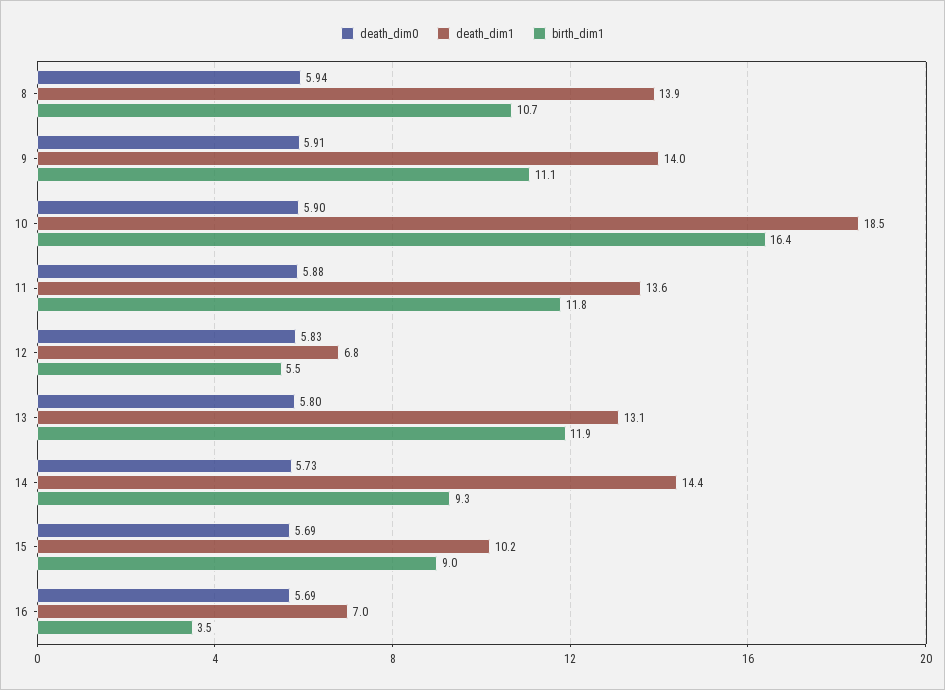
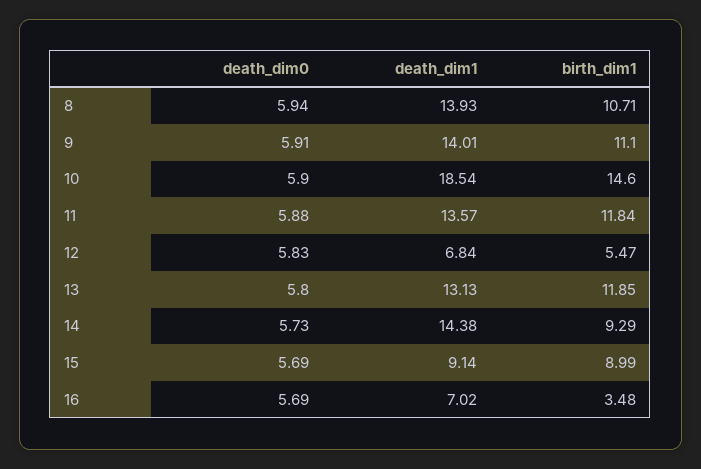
birth_dim1, 10: 16.4 -> 14.6
death_dim1, 15: 10.2 -> 9.14

